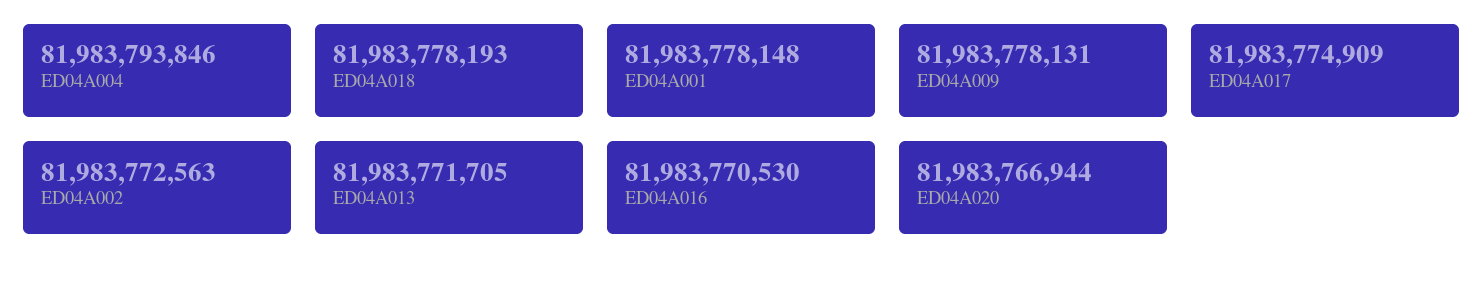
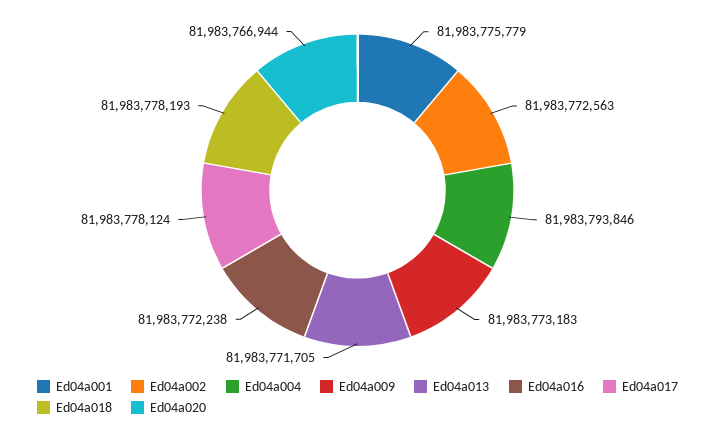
ED04A001: 81983778148 -> 81983775779
ED04A009: 81983778131 -> 81983773183
ED04A017: 81983774909 -> 81983778124
ED04A016: 81983770530 -> 81983772238

